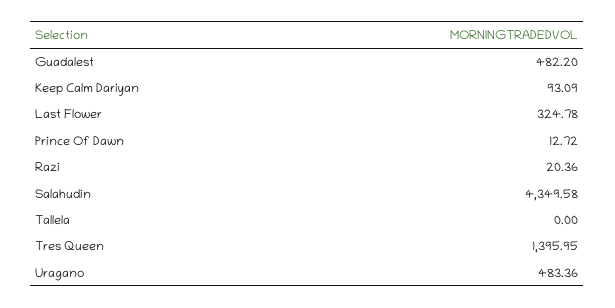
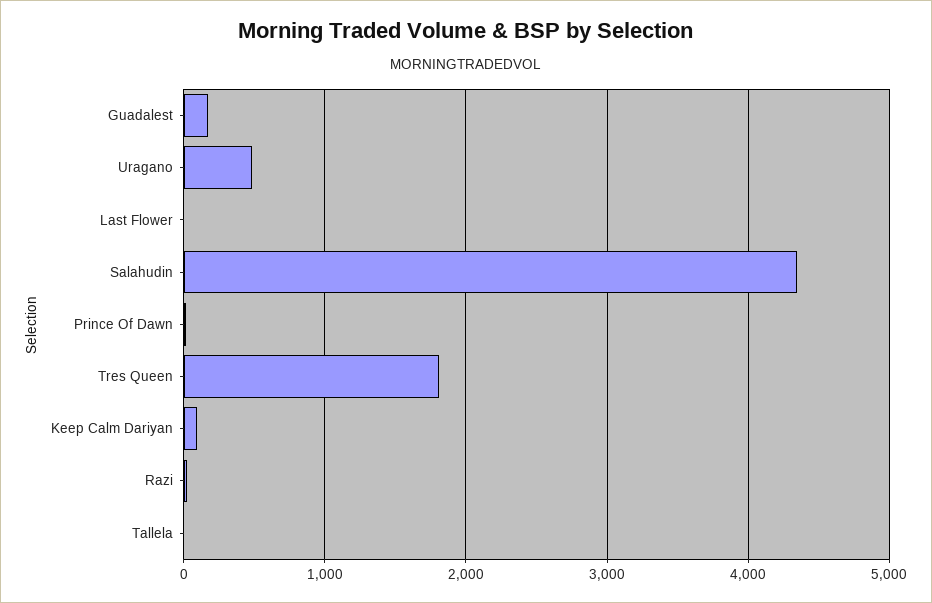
Guadalest: 482.2 -> 200
Last Flower: 324.78 -> 0
Tres Queen: 1395.95 -> 1800

